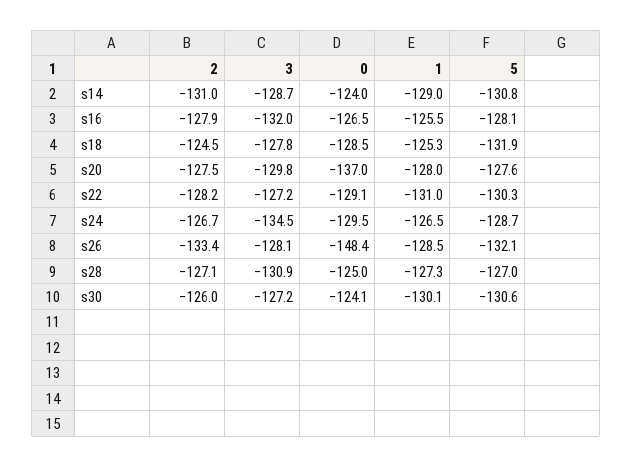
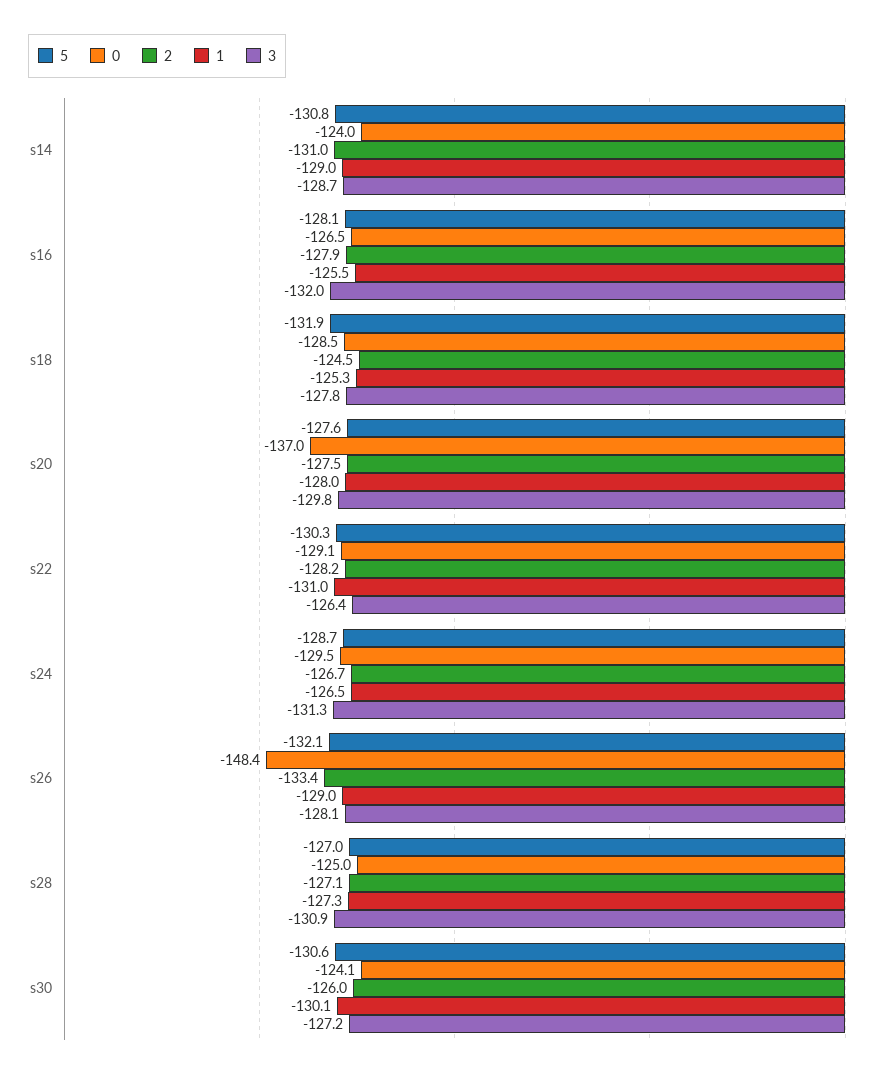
3, s22: -127.2 -> -126.4
3, s24: -134.5 -> -131.3
1, s26: -128.5 -> -129

